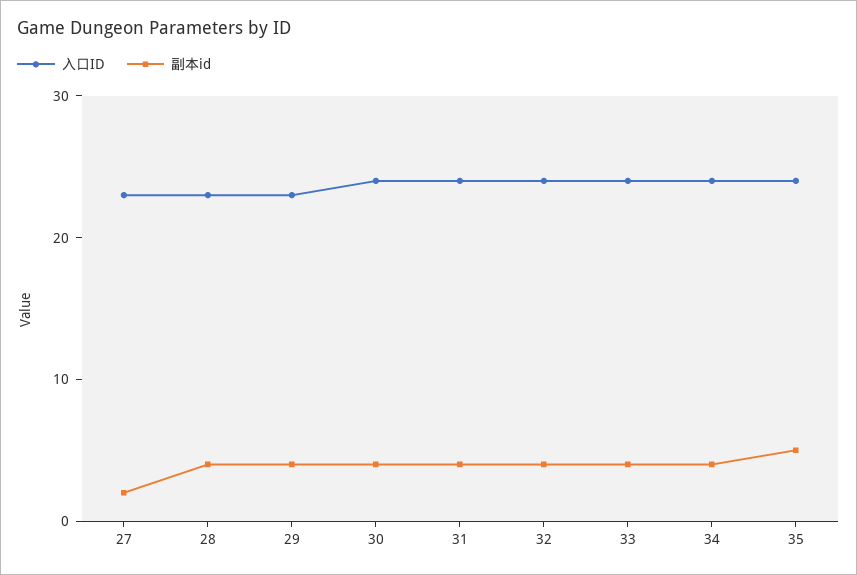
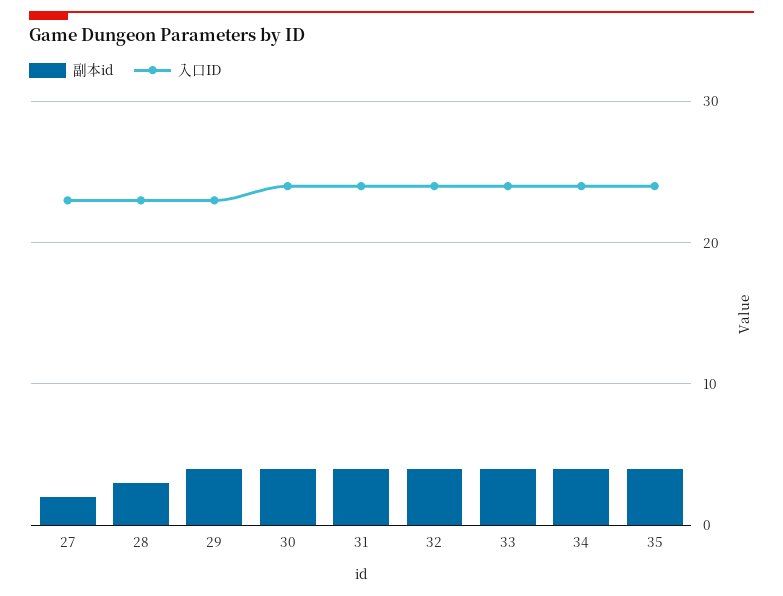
副本id, 28: 4 -> 3
副本id, 35: 5 -> 4

